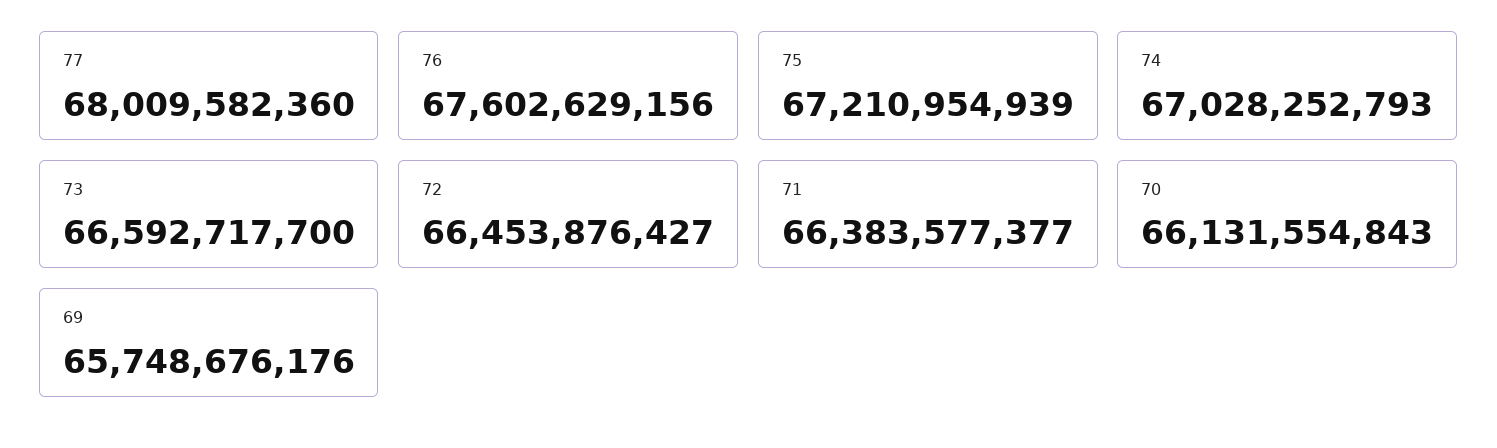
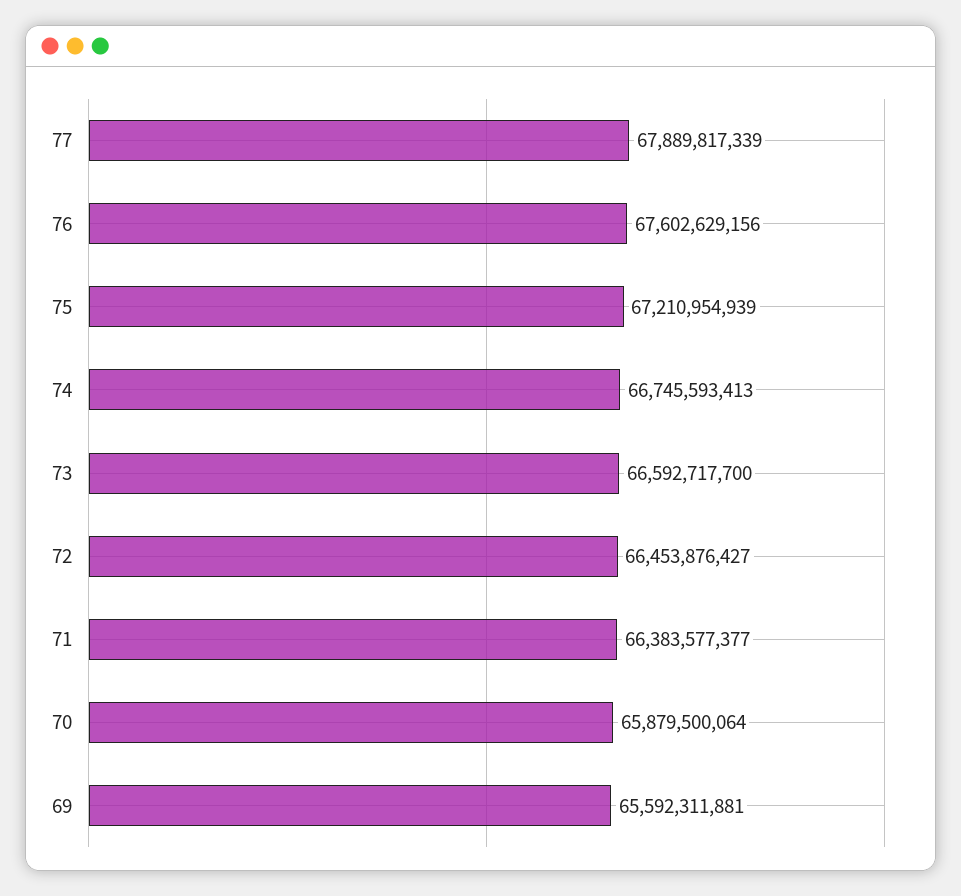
77: 68009582360 -> 67889817339
74: 67028252793 -> 66745593413
70: 66131554843 -> 65879500064
69: 65748676176 -> 65592311881

